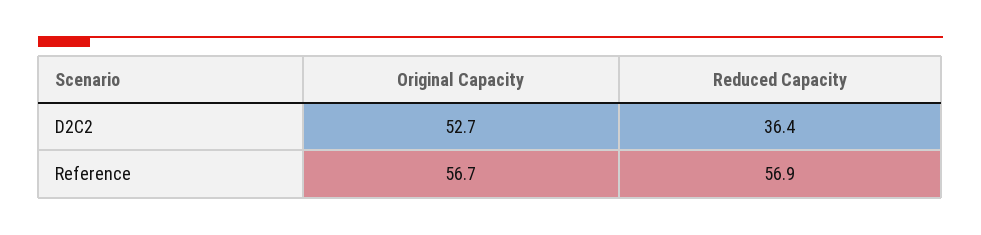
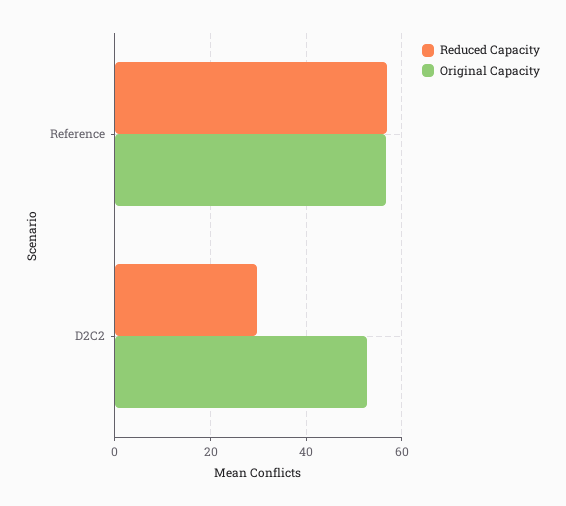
Reduced Capacity, D2C2: 36.4 -> 30

